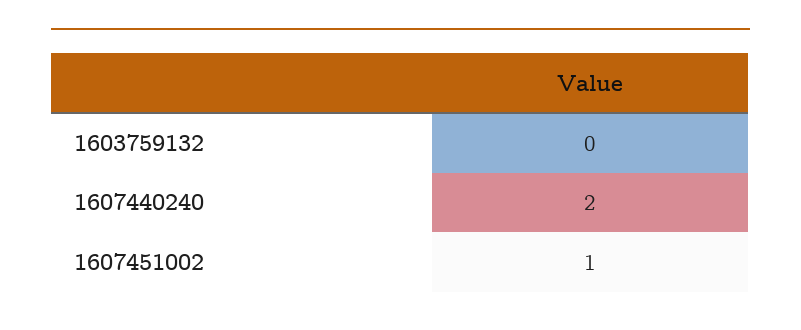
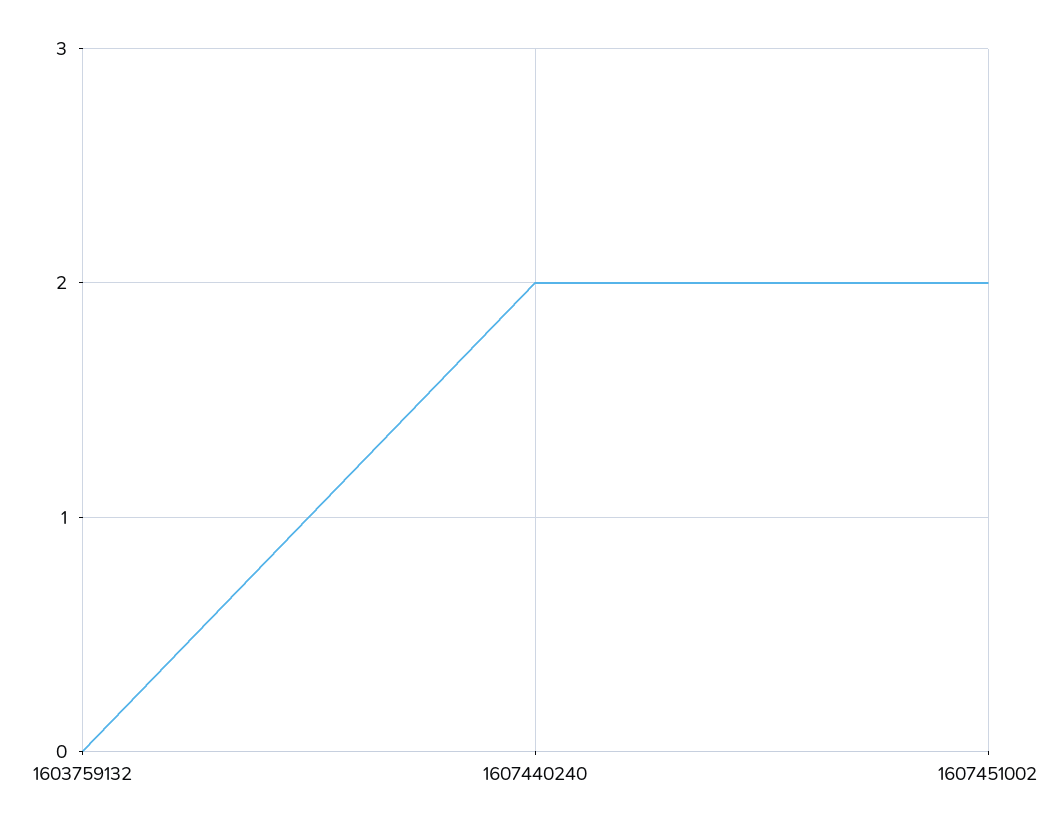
1607451002: 1 -> 2

